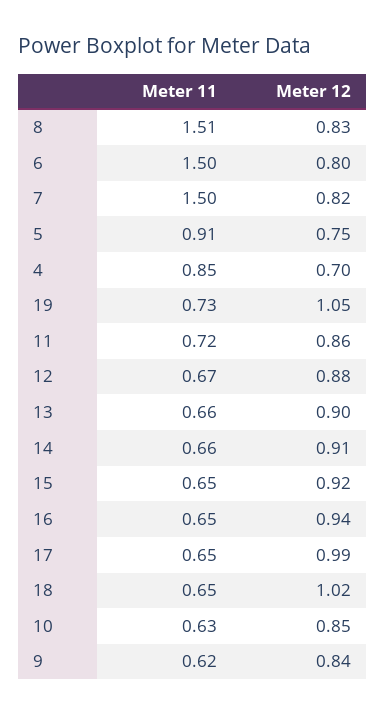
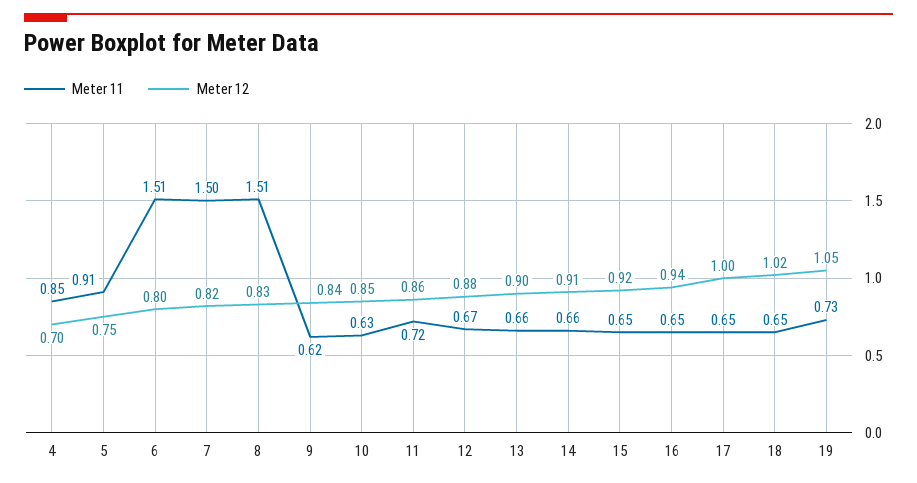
Meter 11, 6: 1.5 -> 1.51
Meter 12, 17: 0.99 -> 1

